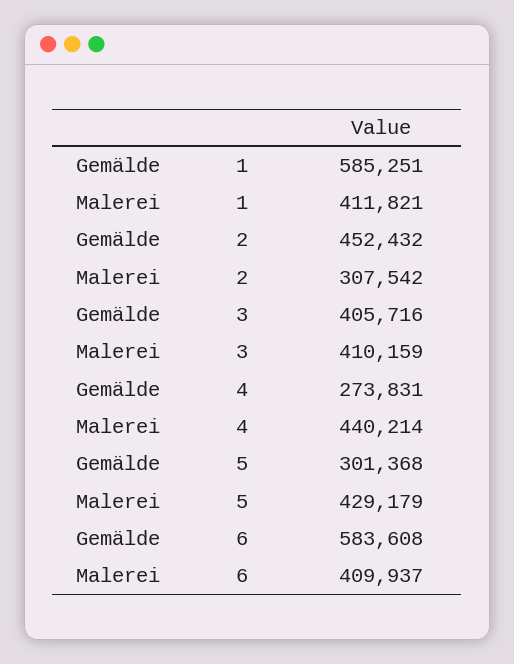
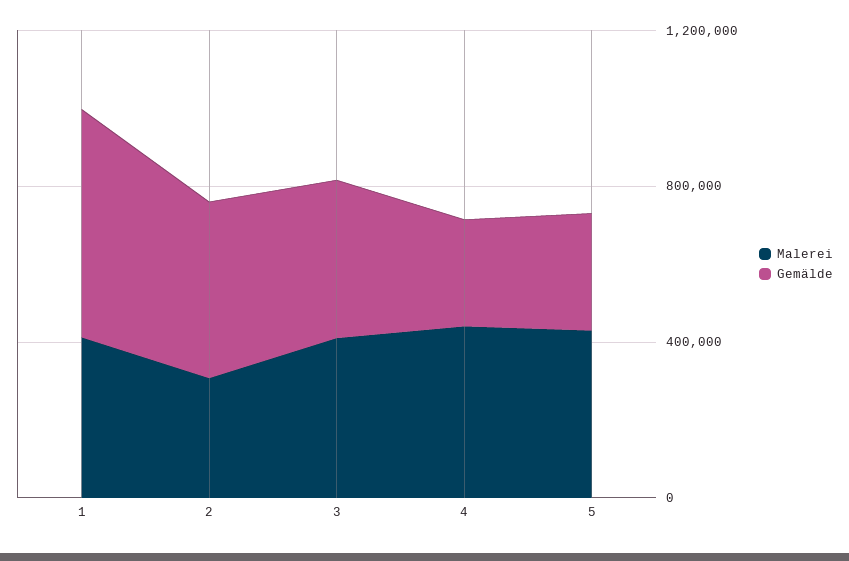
Gemälde, 6: 583608 -> none
Malerei, 6: 409937 -> none

